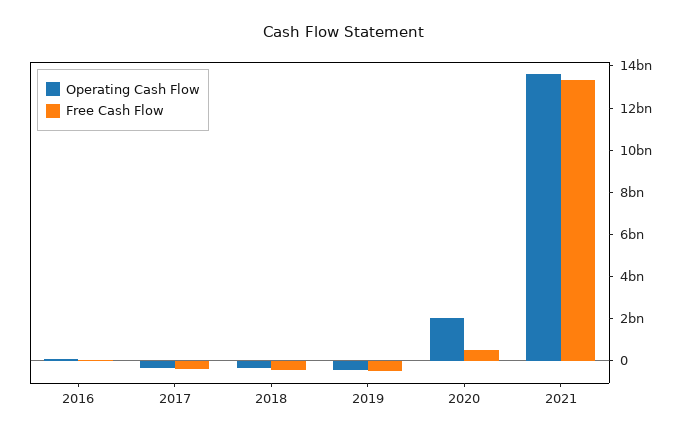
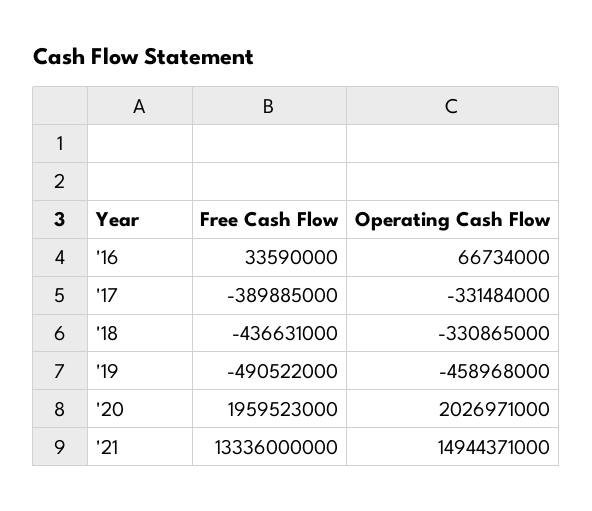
Free Cash Flow, 2020: 500000000 -> 1959523000
Operating Cash Flow, 2021: 13500000000 -> 14944371000

